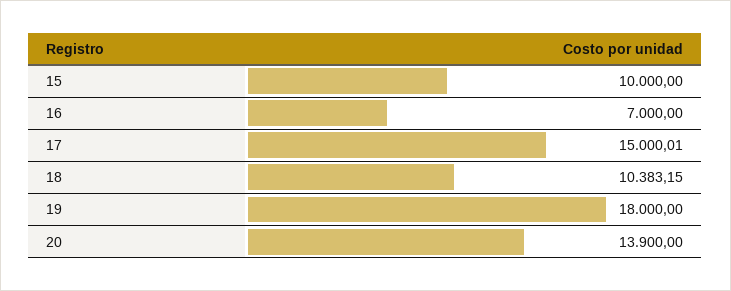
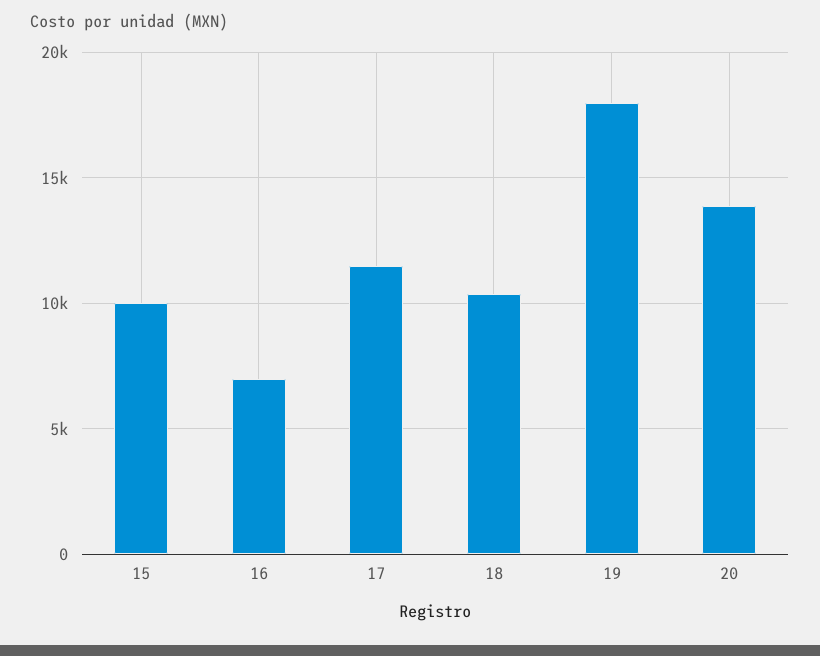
17: 15000.01 -> 11500

